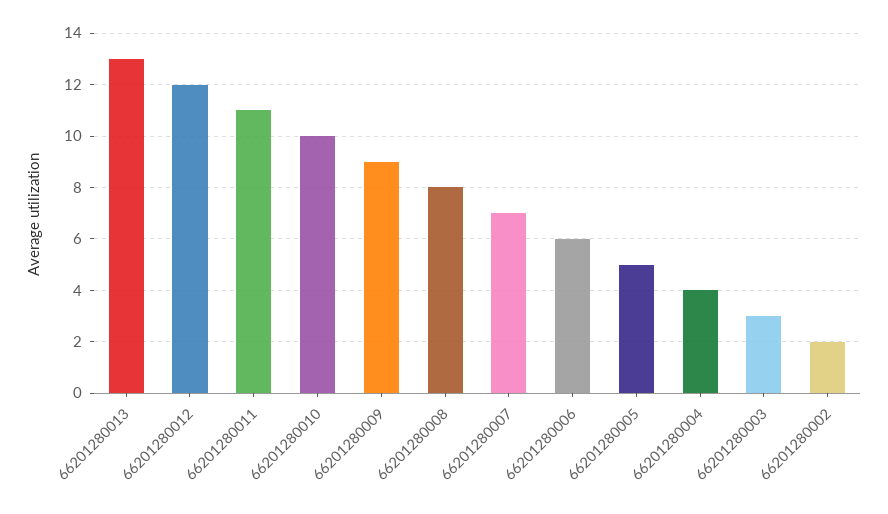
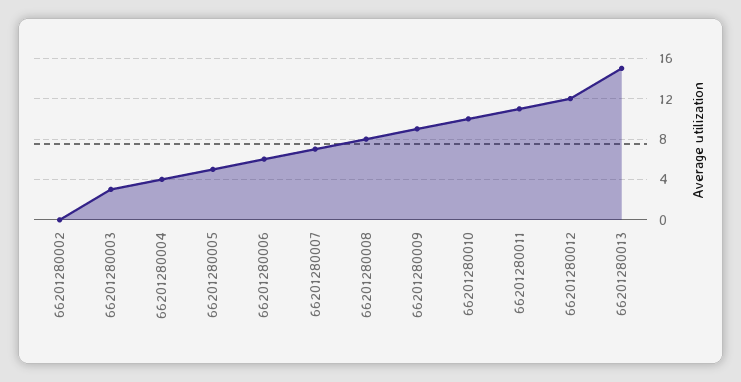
66201280013: 13 -> 15
66201280002: 2 -> 0

